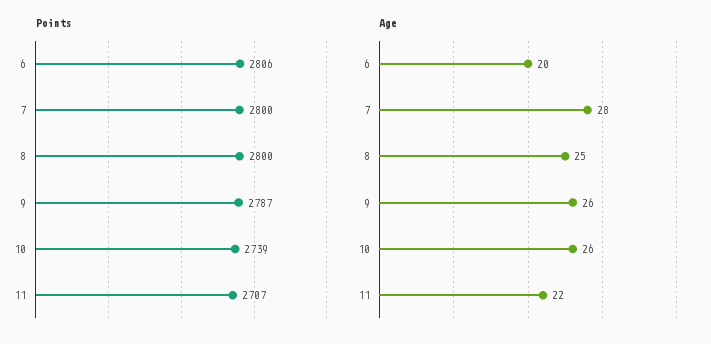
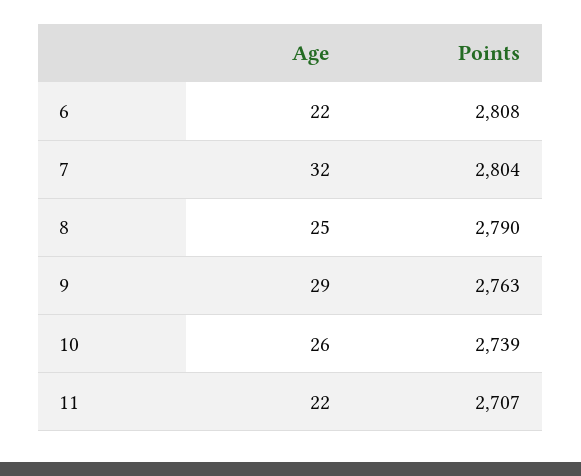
Points, 6: 2806 -> 2808
Points, 7: 2800 -> 2804
Points, 8: 2800 -> 2790
Points, 9: 2787 -> 2763
Age, 6: 20 -> 22
Age, 7: 28 -> 32
Age, 9: 26 -> 29

